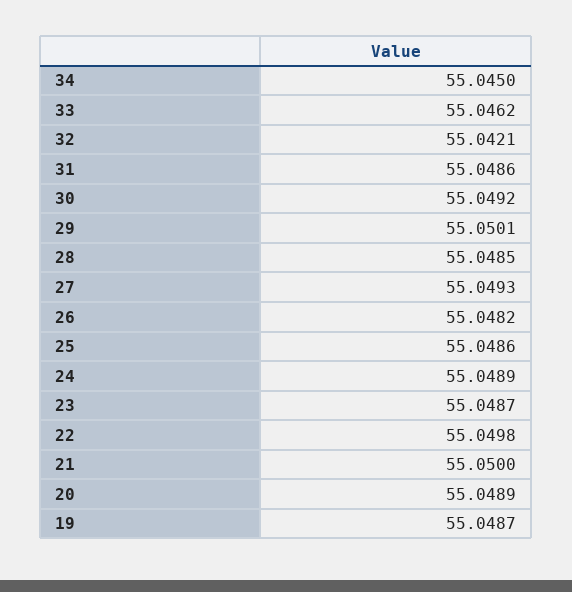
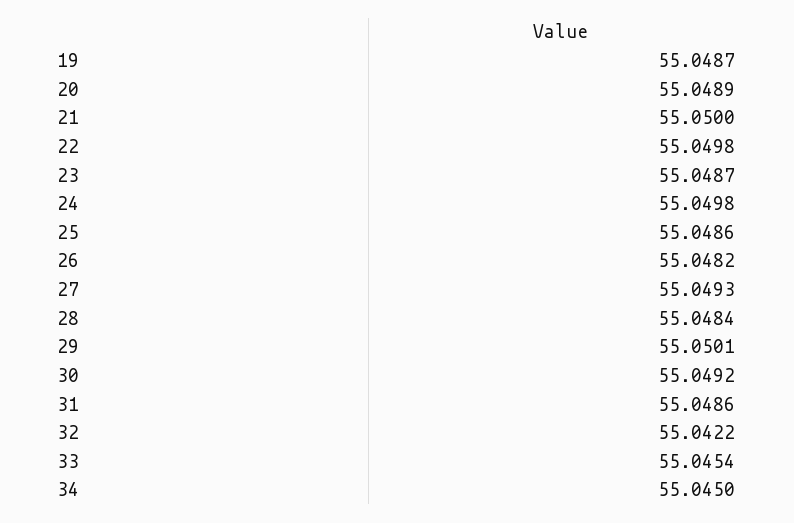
33: 55.0462 -> 55.0454
32: 55.0421 -> 55.0422
28: 55.0485 -> 55.0484
24: 55.0489 -> 55.0498

